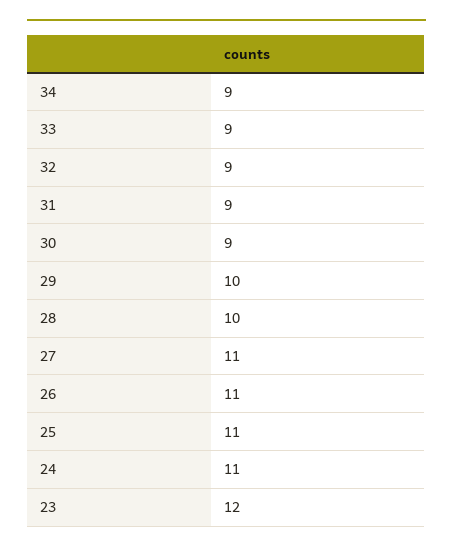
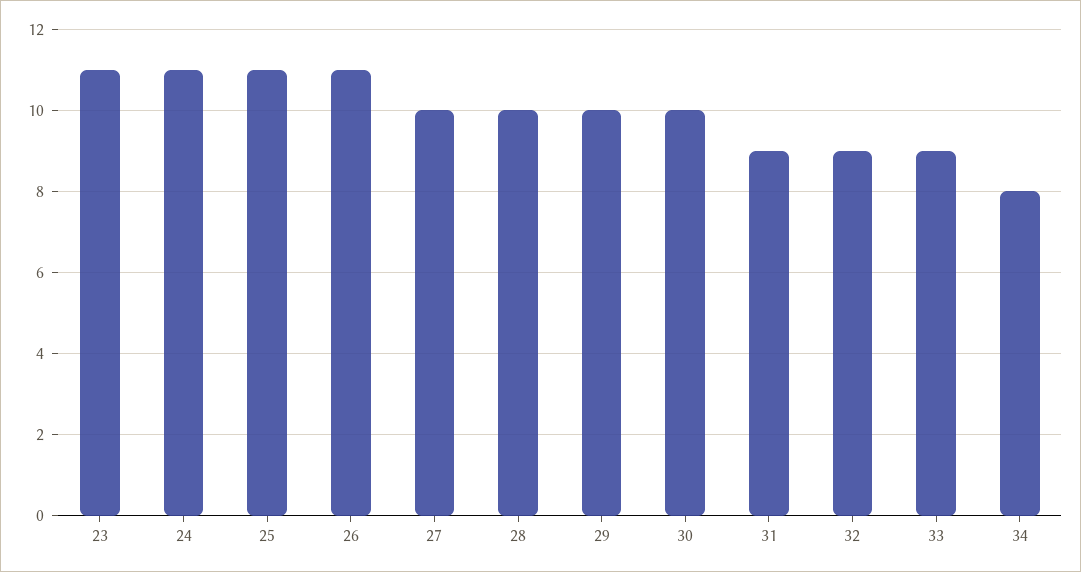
34: 9 -> 8
30: 9 -> 10
27: 11 -> 10
23: 12 -> 11

